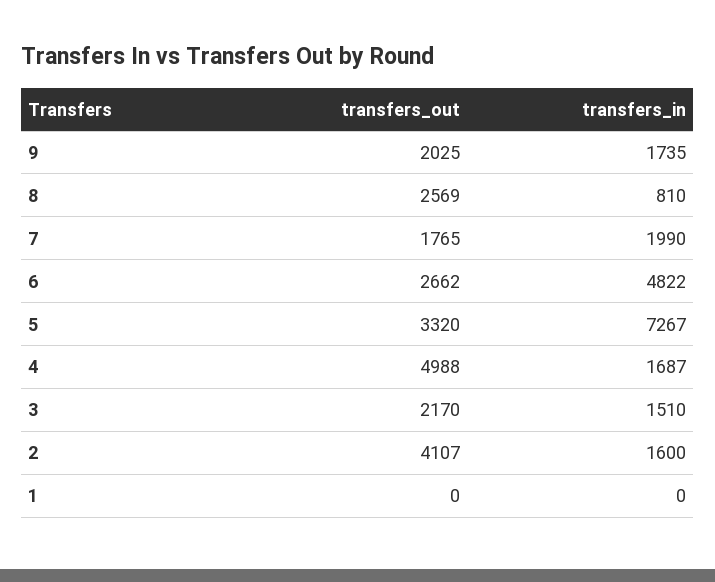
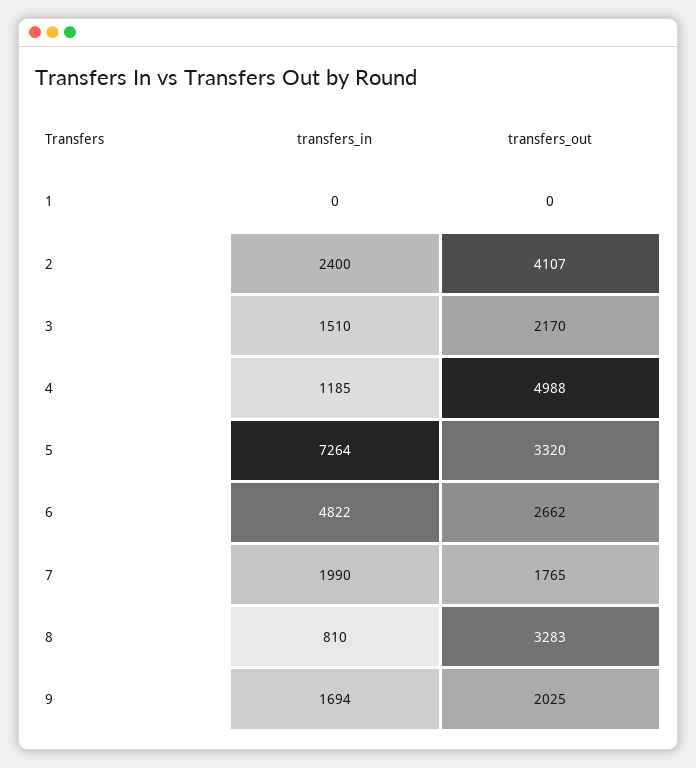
transfers_in, 9: 1735 -> 1694
transfers_out, 8: 2569 -> 3283
transfers_in, 5: 7267 -> 7264
transfers_in, 4: 1687 -> 1185
transfers_in, 2: 1600 -> 2400

